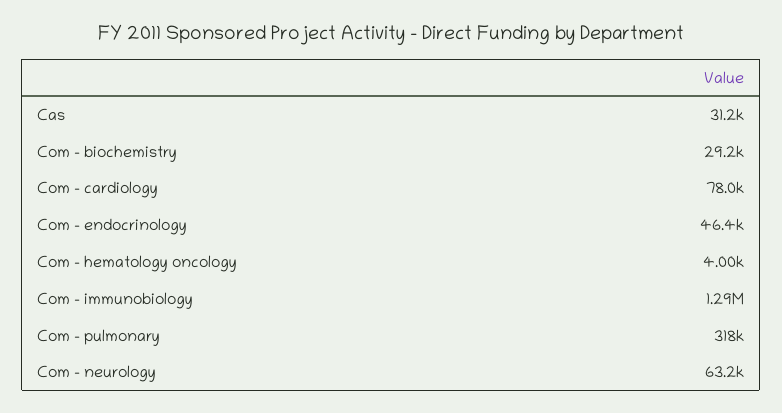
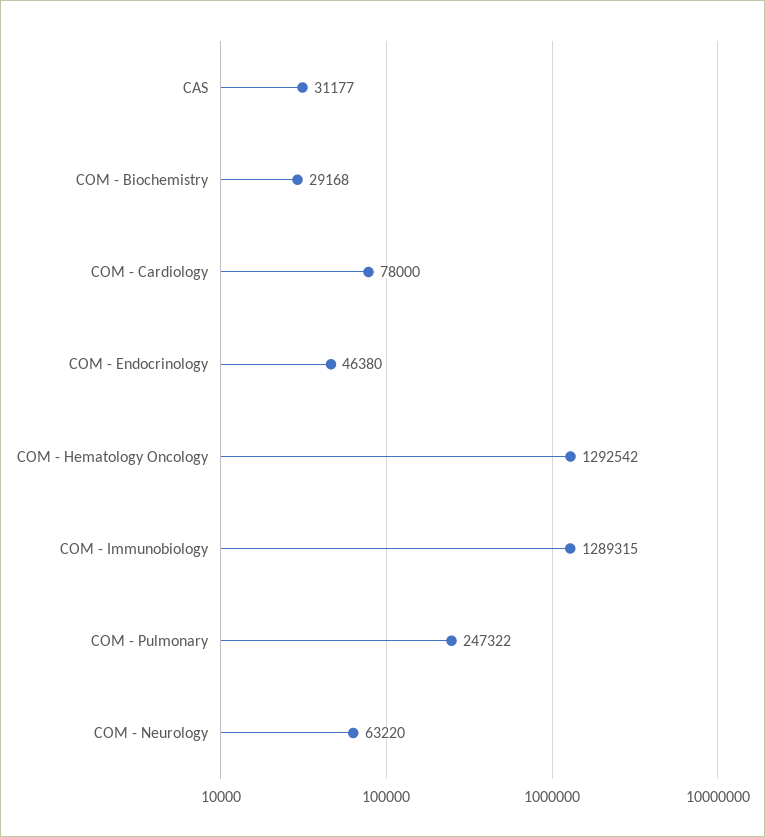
Com - hematology oncology: 4000 -> 1292542
Com - pulmonary: 318000 -> 247322

